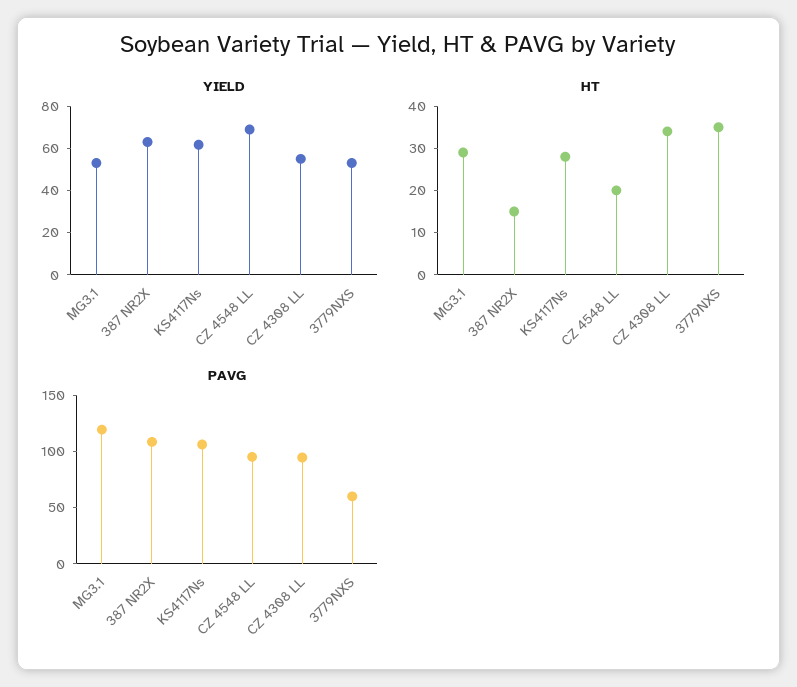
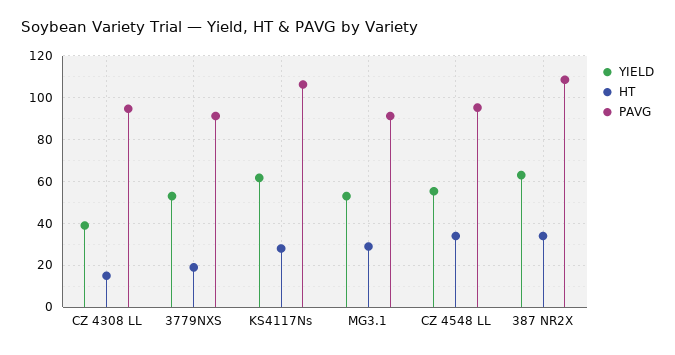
YIELD, CZ 4548 LL: 70 -> 55
YIELD, CZ 4308 LL: 55 -> 40
HT, 387 NR2X: 15 -> 35
HT, CZ 4548 LL: 20 -> 35
HT, CZ 4308 LL: 35 -> 15
HT, 3779NXS: 35 -> 20
PAVG, MG3.1: 120 -> 90
PAVG, 3779NXS: 60 -> 90

